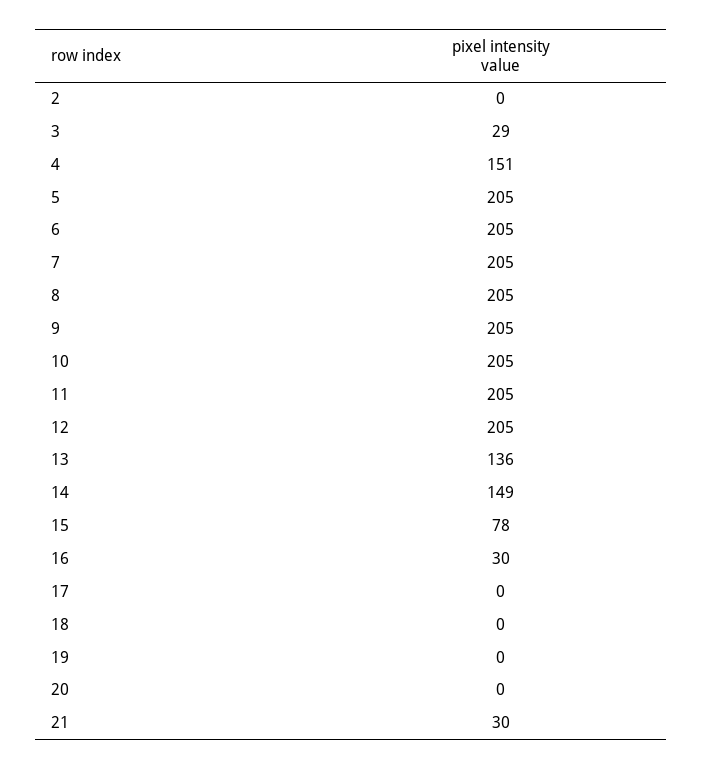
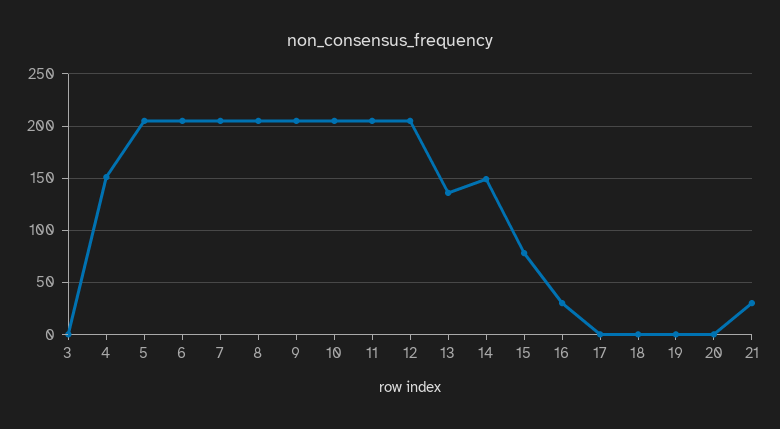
2: 0 -> none
3: 29 -> 0

